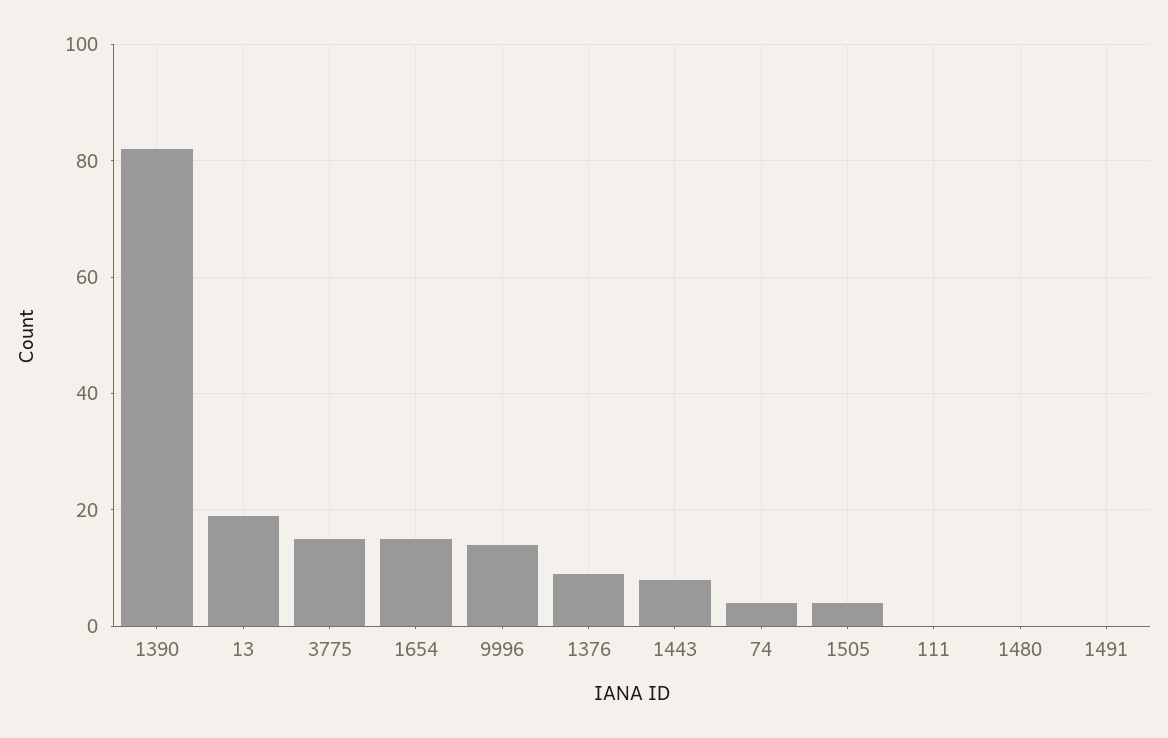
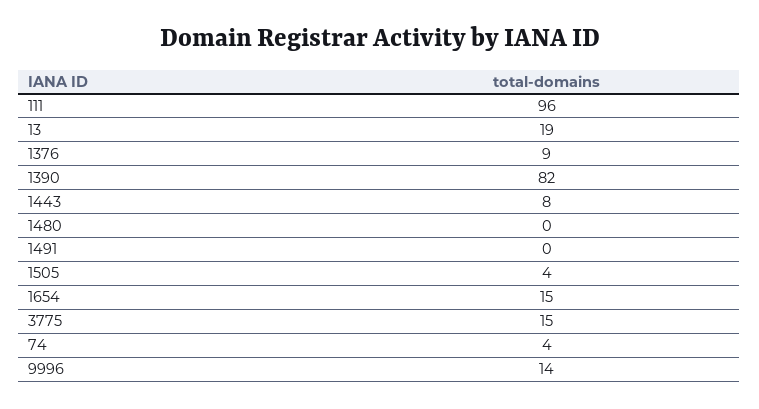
111: 0 -> 96

